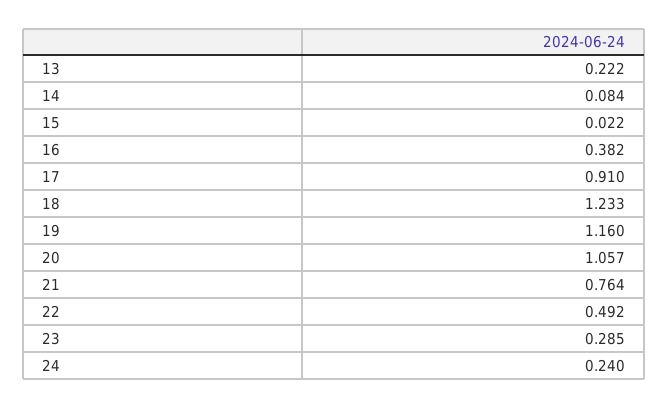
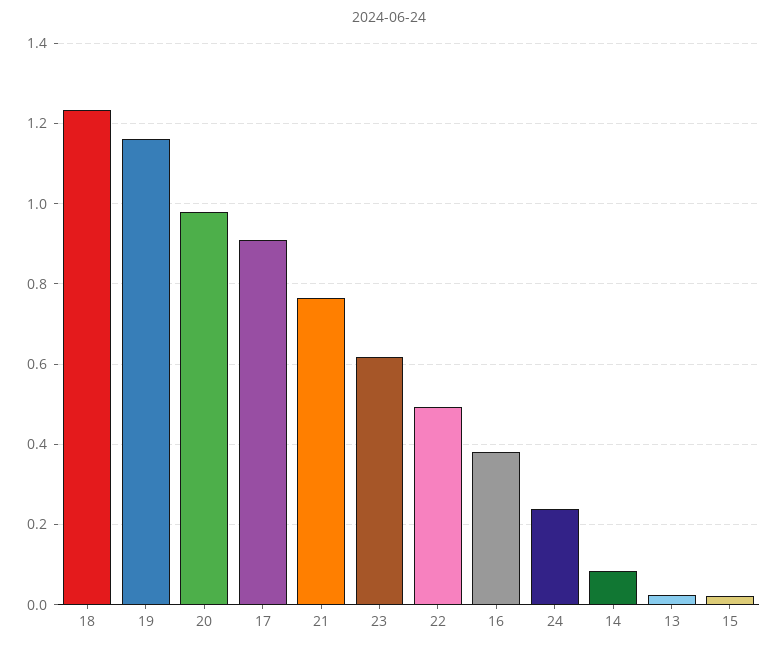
13: 0.222 -> 0.02
20: 1.057 -> 0.98
23: 0.285 -> 0.62

